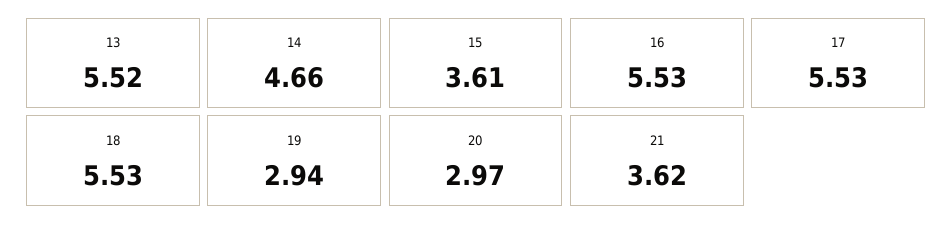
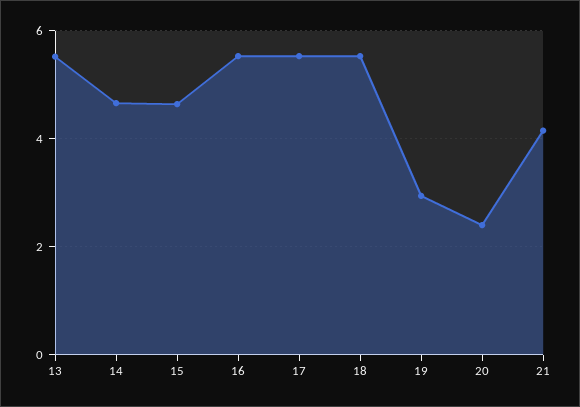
15: 3.61 -> 4.6
20: 2.97 -> 2.4
21: 3.62 -> 4.2

